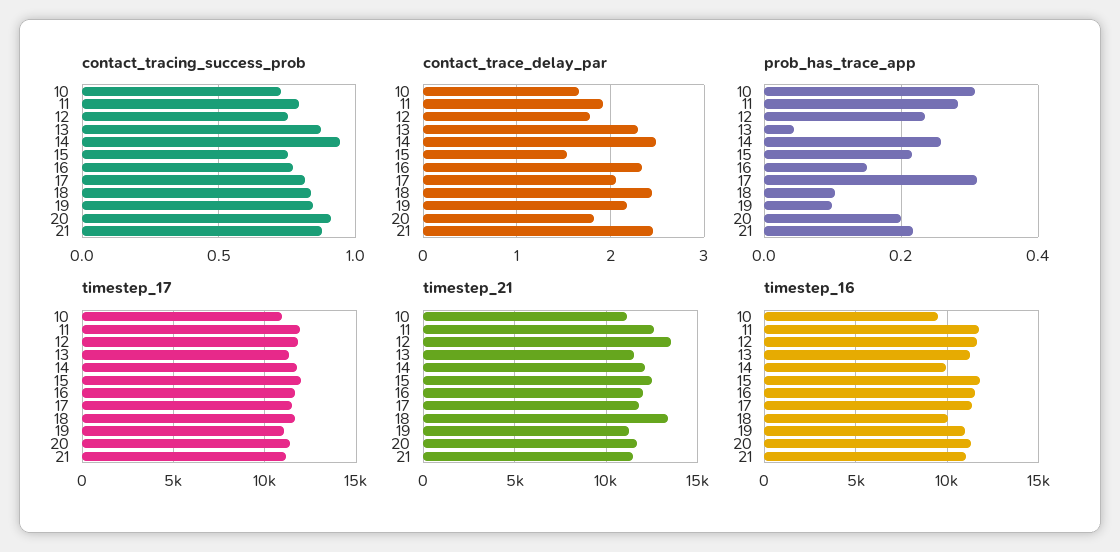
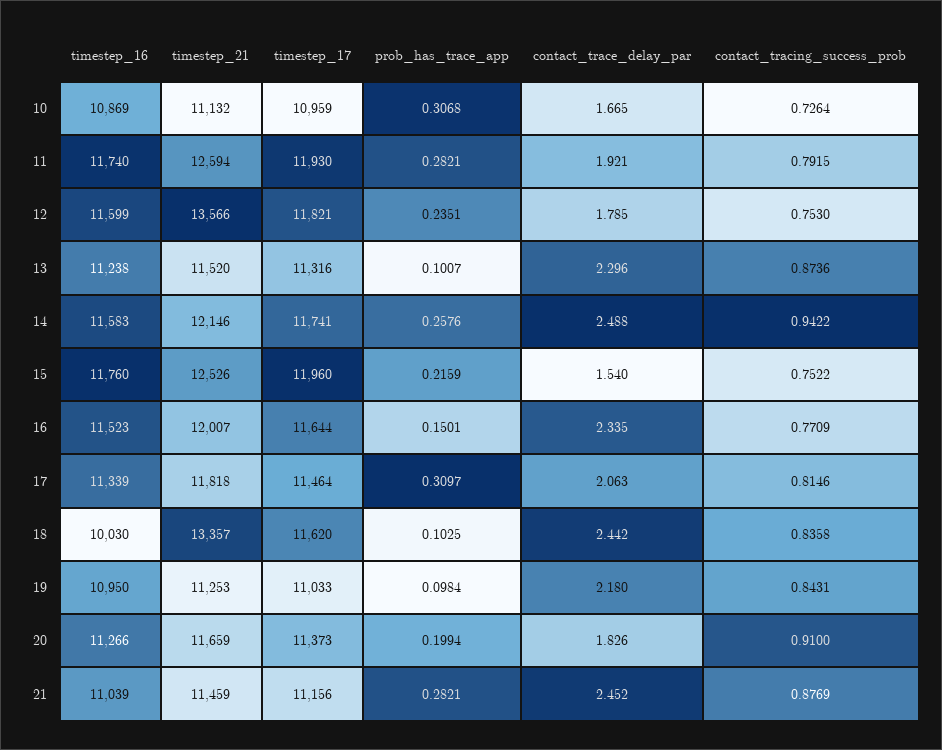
prob_has_trace_app, 13: 0.04 -> 0.1007
prob_has_trace_app, 21: 0.22 -> 0.2821
timestep_16, 10: 9500 -> 10869
timestep_16, 14: 10000 -> 11583

